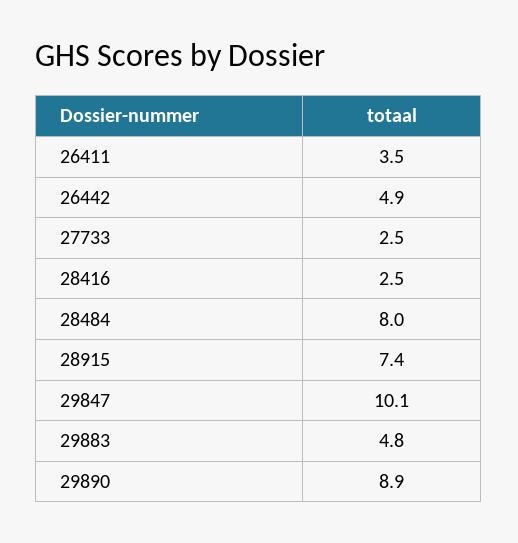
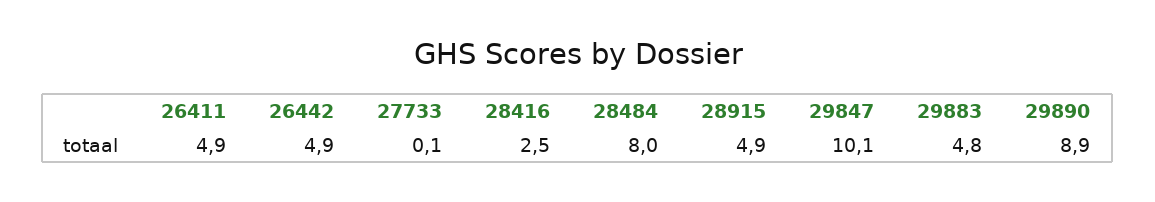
26411: 3.5 -> 4.9
27733: 2.5 -> 0.1
28915: 7.4 -> 4.9

